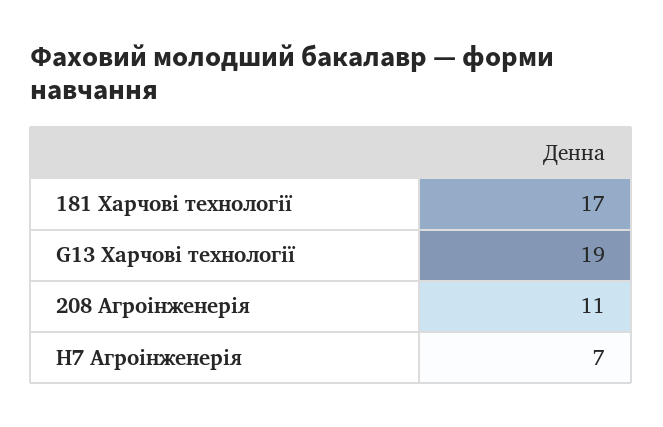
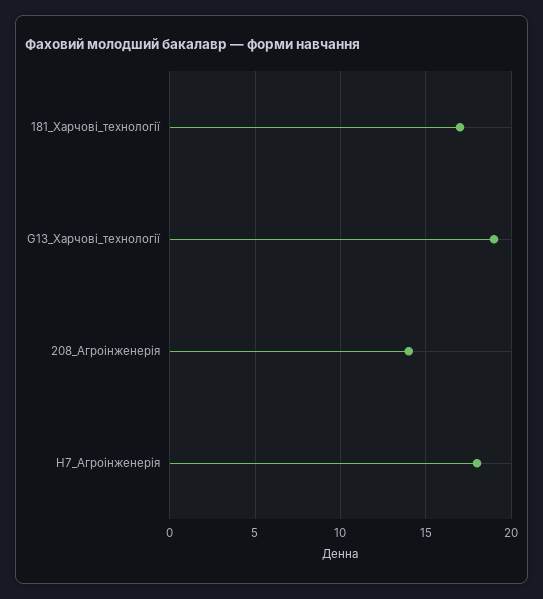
208 Агроінженерія: 11 -> 14
H7 Агроінженерія: 7 -> 18

